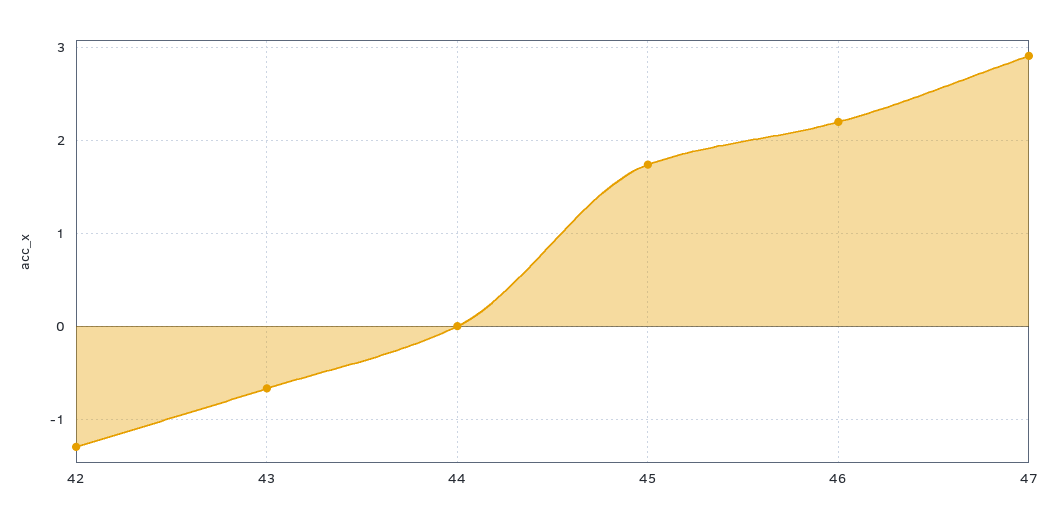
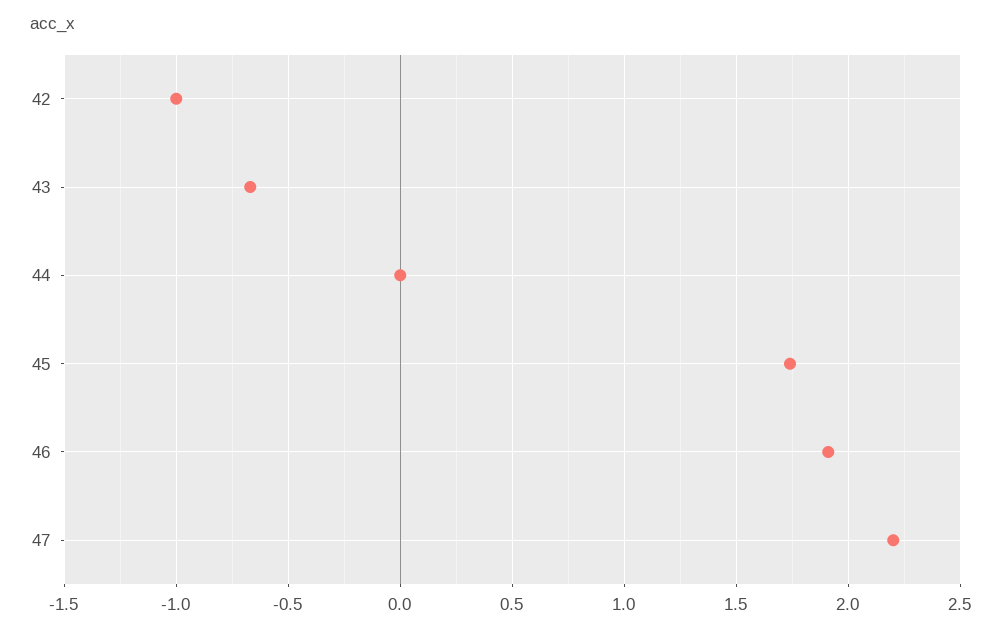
42: -1.3 -> -1
46: 2.2 -> 1.9
47: 2.9 -> 2.2

